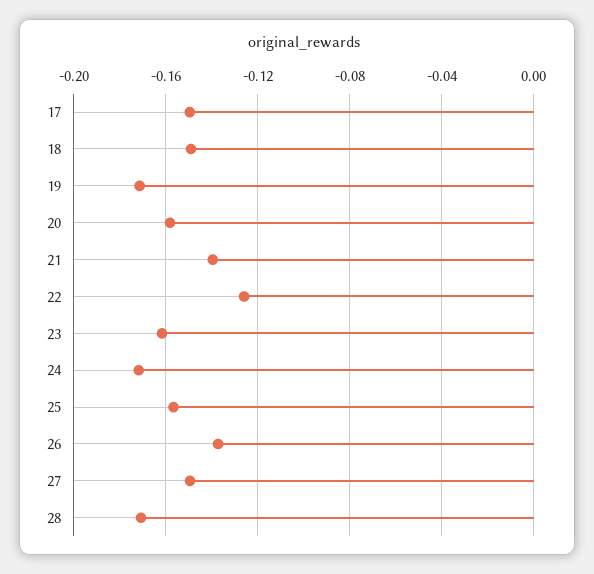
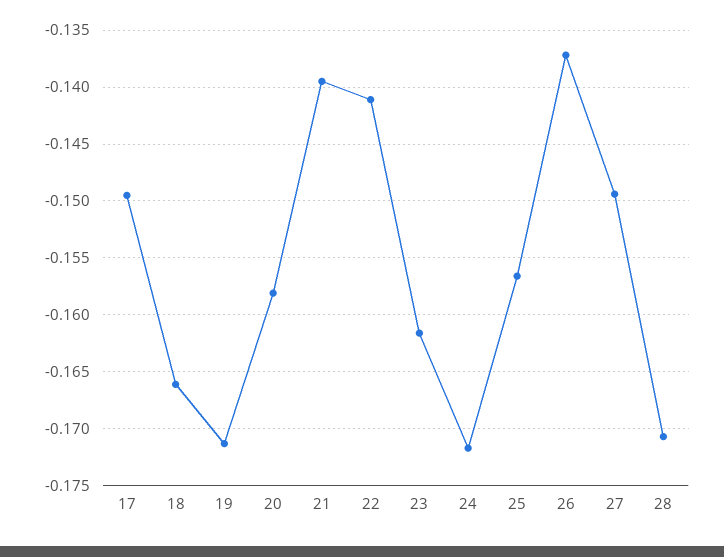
18: -0.15 -> -0.166
22: -0.125 -> -0.141

